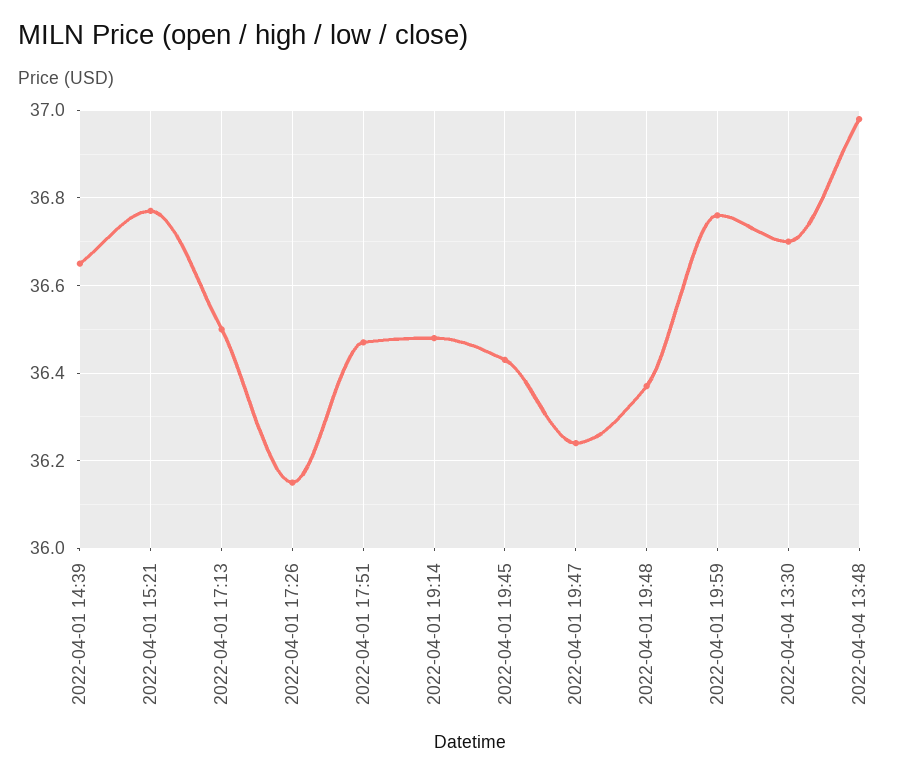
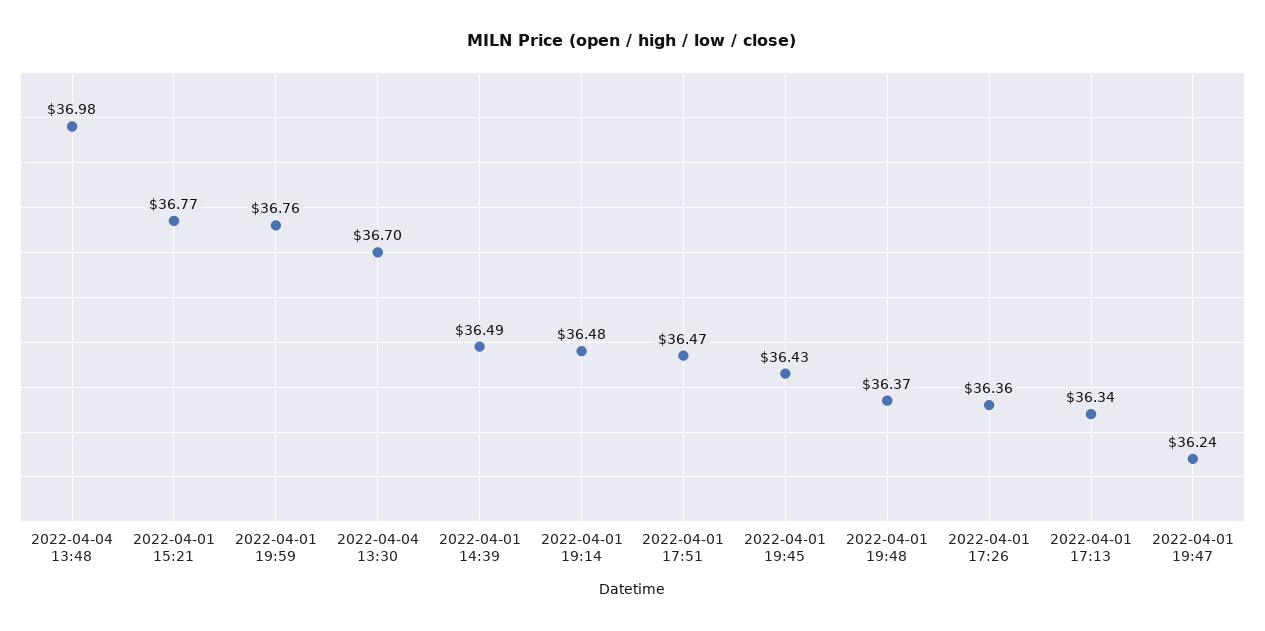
2022-04-01 14:39: 36.65 -> 36.49
2022-04-01 17:13: 36.5 -> 36.34
2022-04-01 17:26: 36.15 -> 36.36

